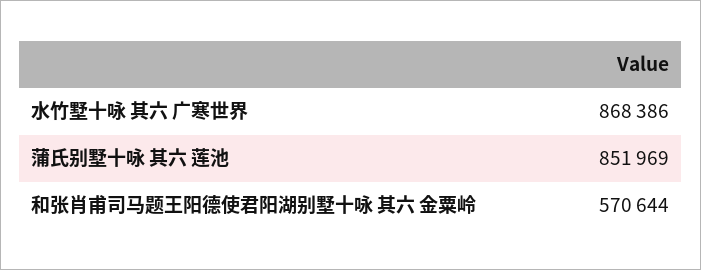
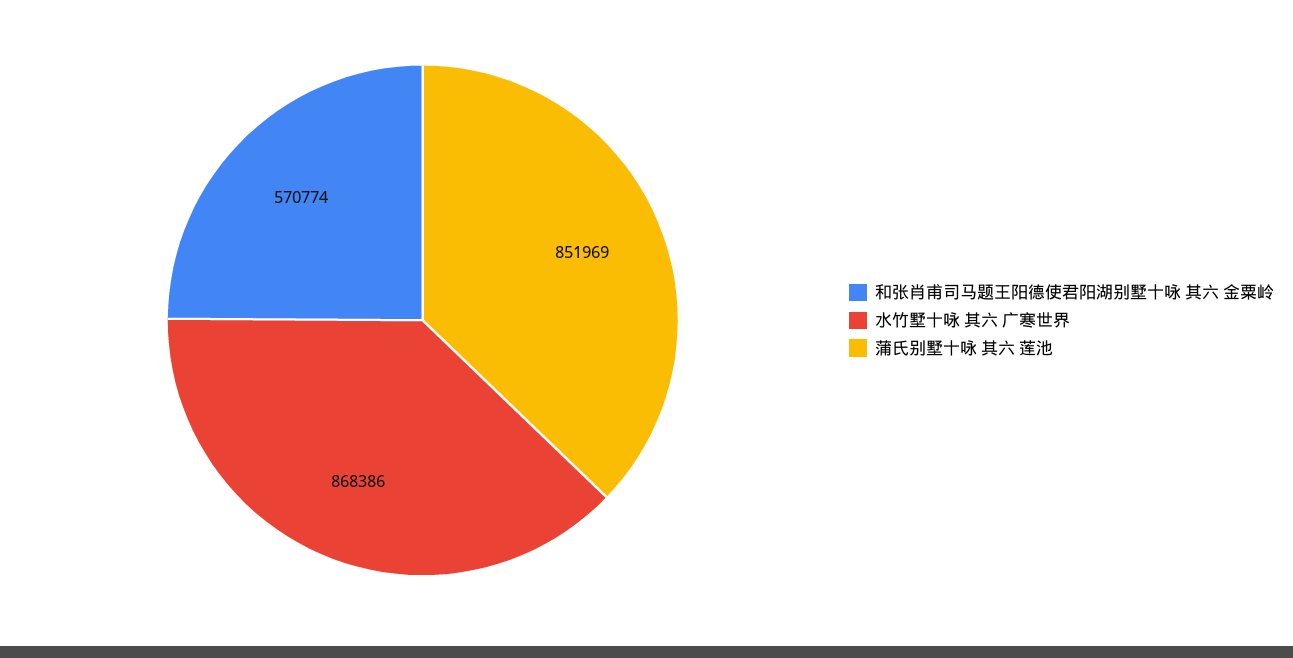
和张肖甫司马题王阳德使君阳湖别墅十咏 其六 金粟岭: 570644 -> 570774

